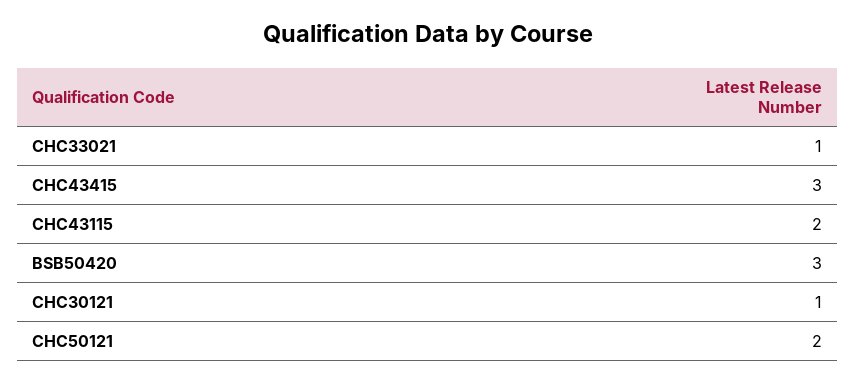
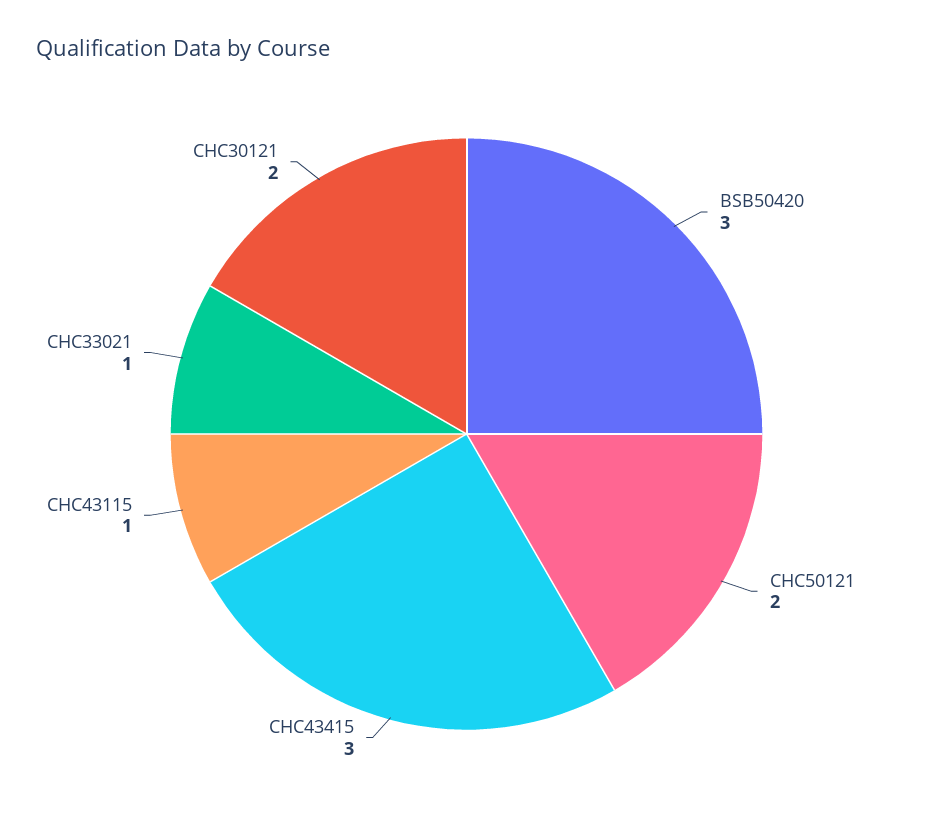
CHC43115: 2 -> 1
CHC30121: 1 -> 2

